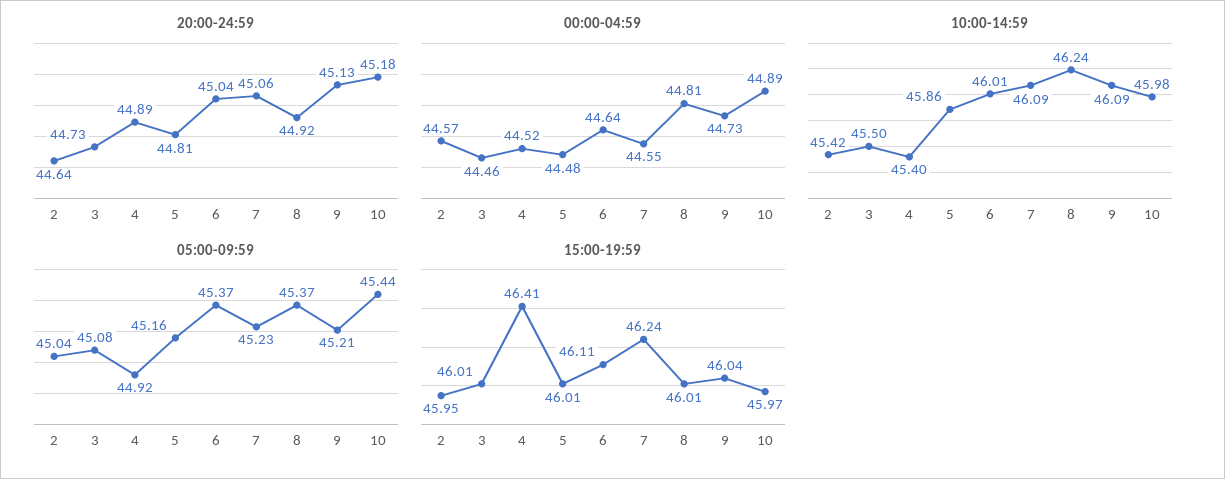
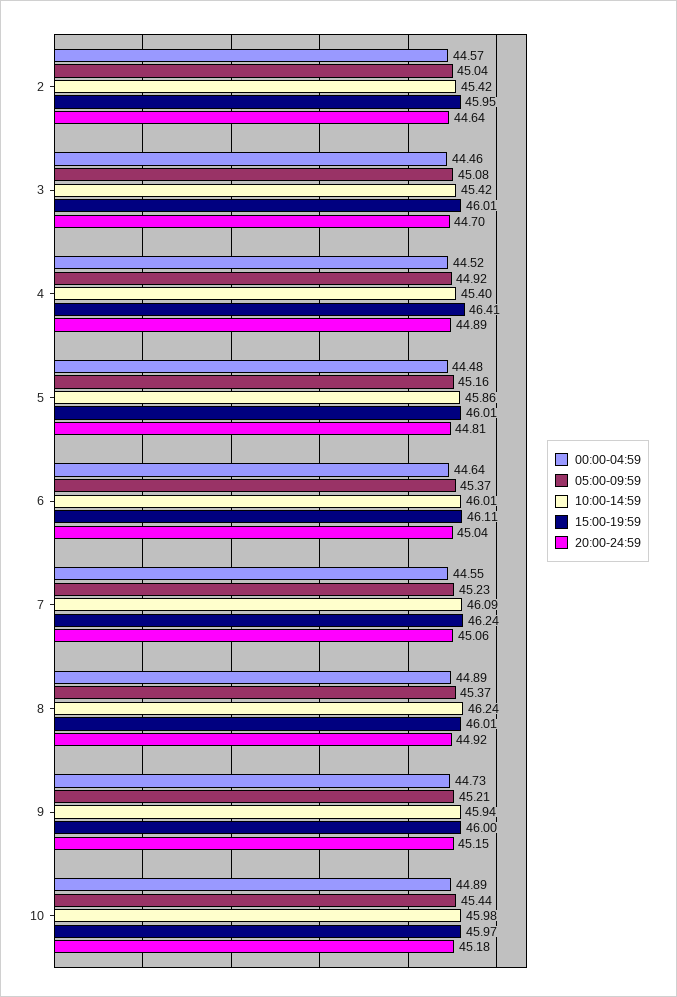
20:00-24:59, 3: 44.73 -> 44.7
20:00-24:59, 9: 45.13 -> 45.15
00:00-04:59, 8: 44.81 -> 44.89
10:00-14:59, 3: 45.5 -> 45.42
10:00-14:59, 9: 46.09 -> 45.94
15:00-19:59, 9: 46.04 -> 46

